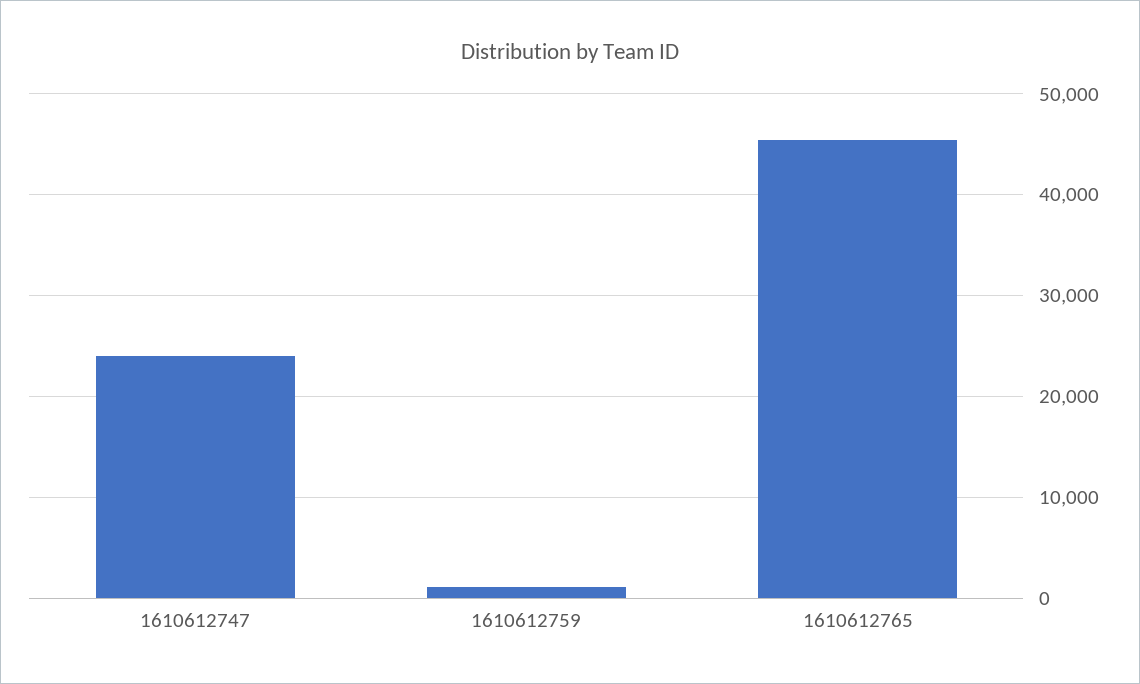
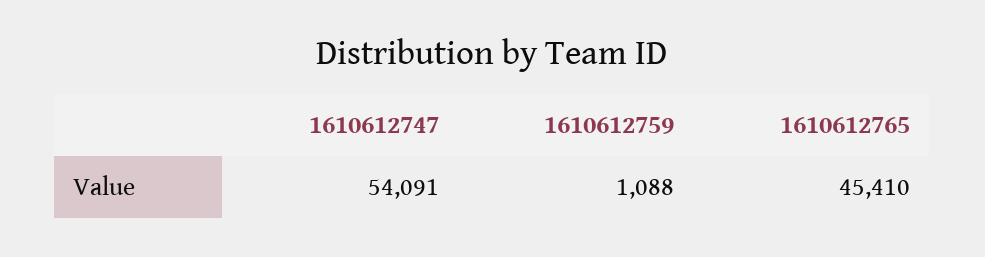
1610612747: 24000 -> 54091

